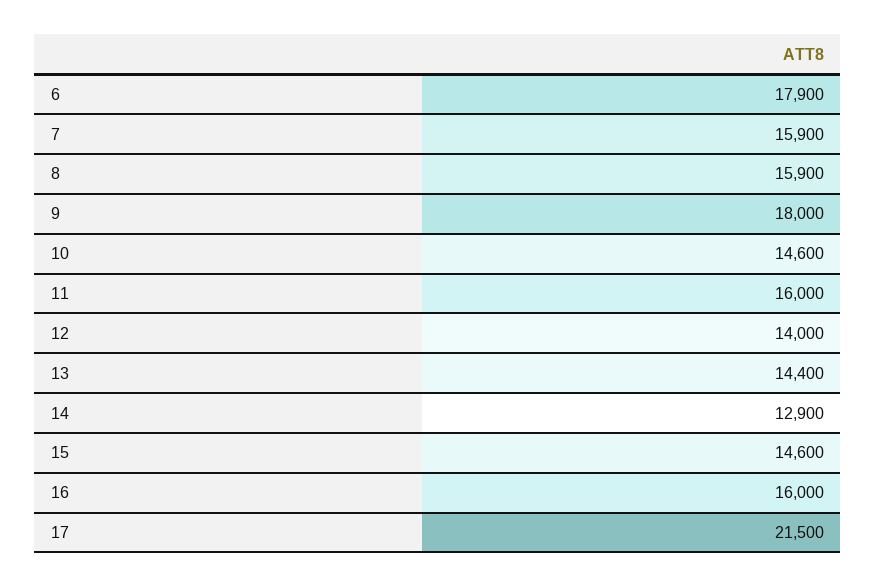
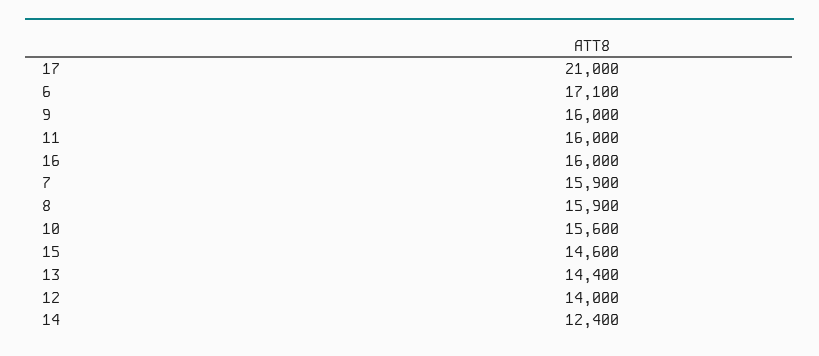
6: 17900 -> 17100
9: 18000 -> 16000
10: 14600 -> 15600
14: 12900 -> 12400
17: 21500 -> 21000

